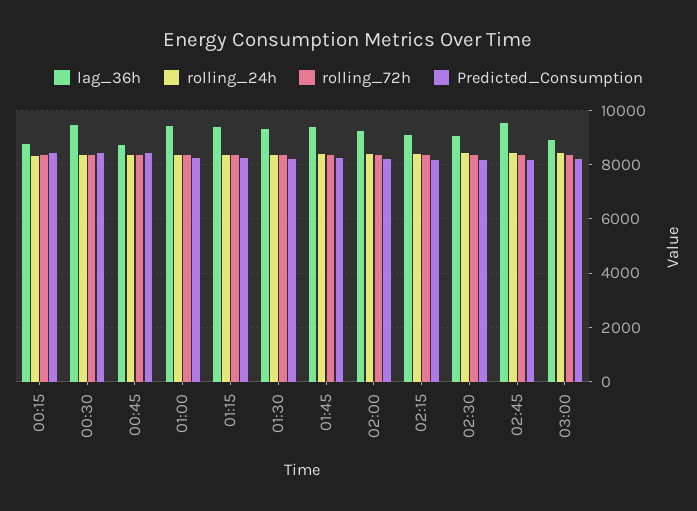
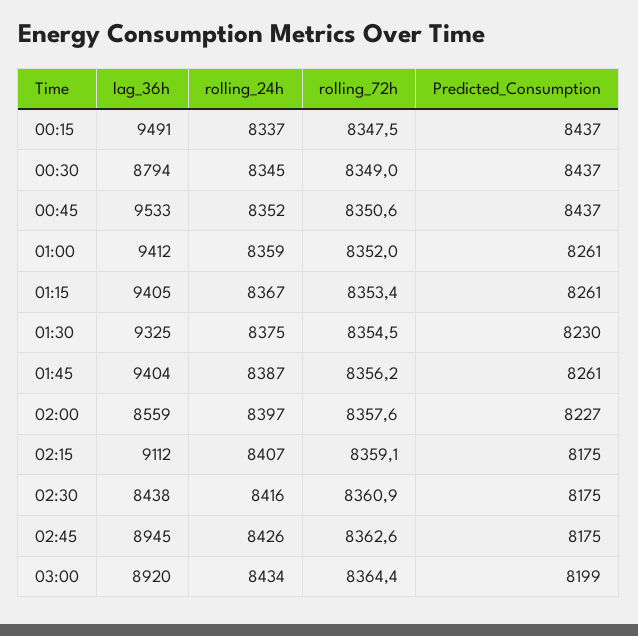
lag_36h, 00:15: 8750 -> 9491
lag_36h, 00:30: 9500 -> 8794
lag_36h, 00:45: 8750 -> 9533
lag_36h, 02:00: 9250 -> 8559
lag_36h, 02:30: 9000 -> 8438
lag_36h, 02:45: 9500 -> 8945

